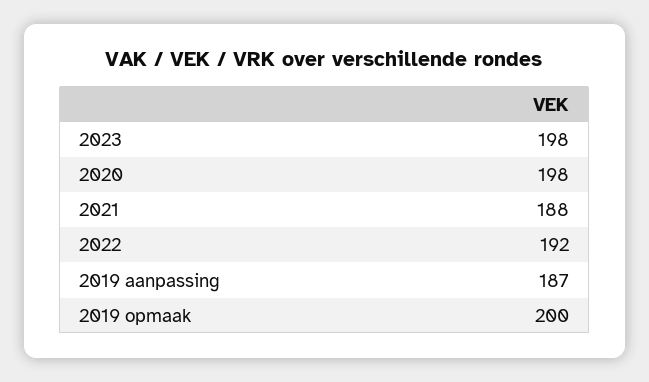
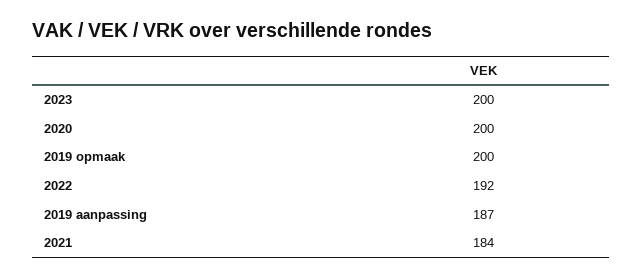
2023: 198 -> 200
2020: 198 -> 200
2021: 188 -> 184

